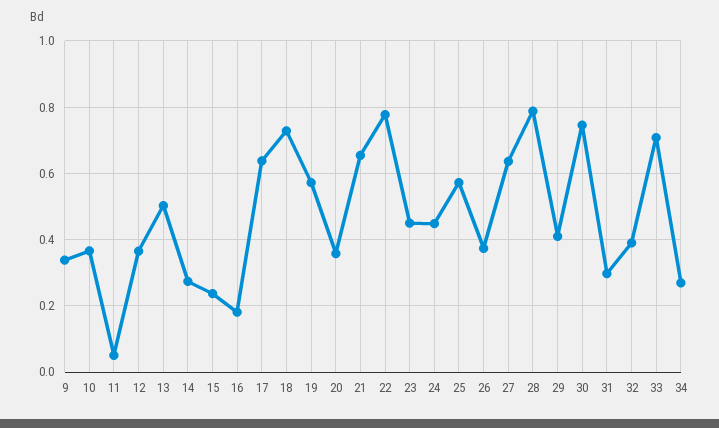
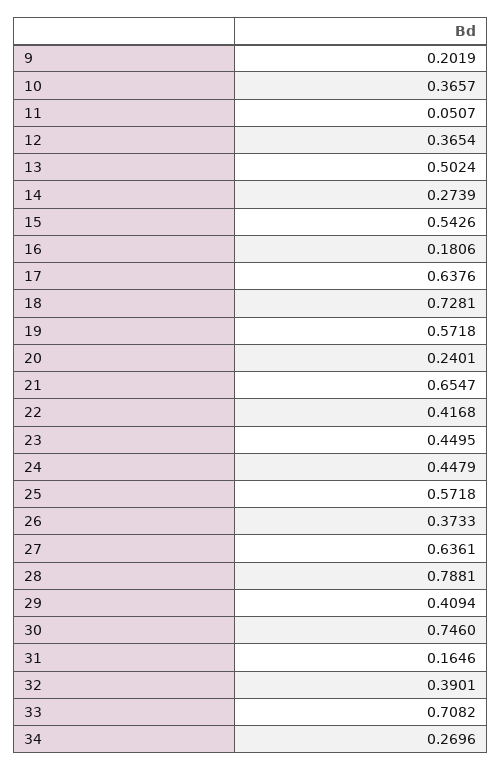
9: 0.34 -> 0.2019
15: 0.24 -> 0.5426
20: 0.36 -> 0.2401
22: 0.78 -> 0.4168
31: 0.3 -> 0.1646

